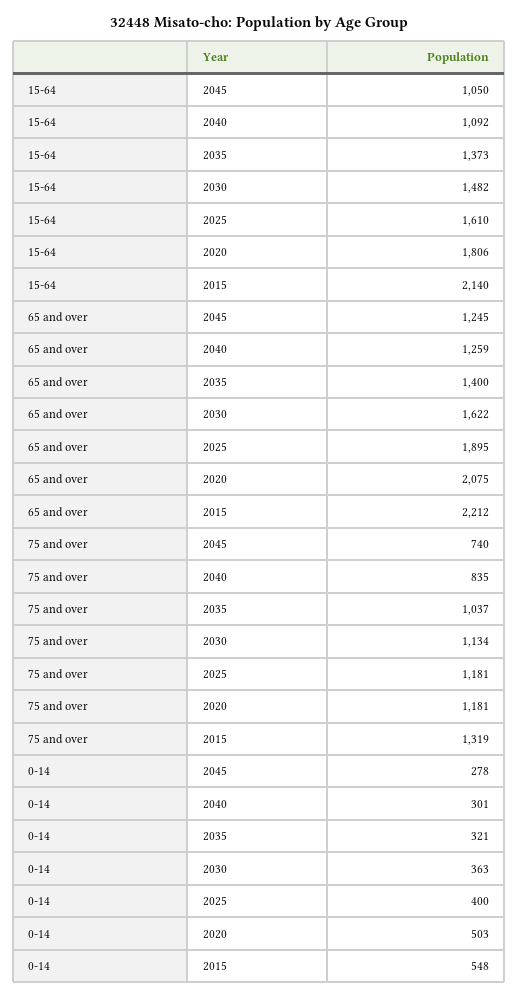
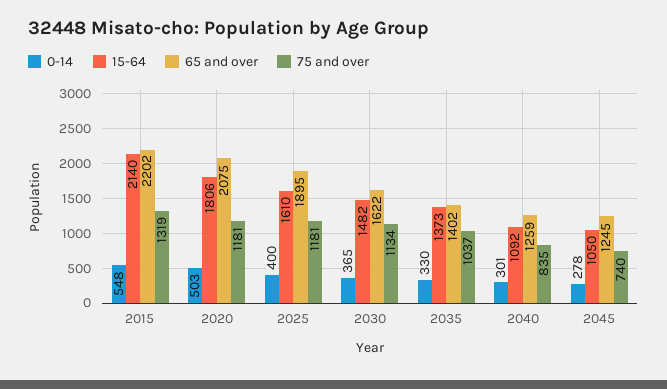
65 and over, 2035: 1400 -> 1402
65 and over, 2015: 2212 -> 2202
0-14, 2035: 321 -> 330
0-14, 2030: 363 -> 365

